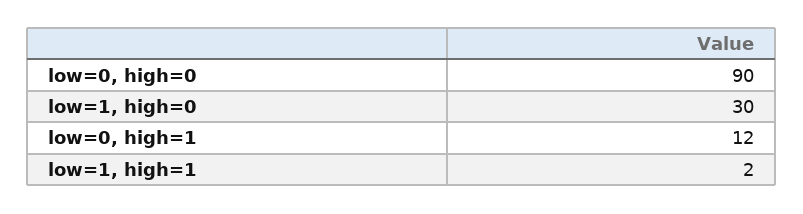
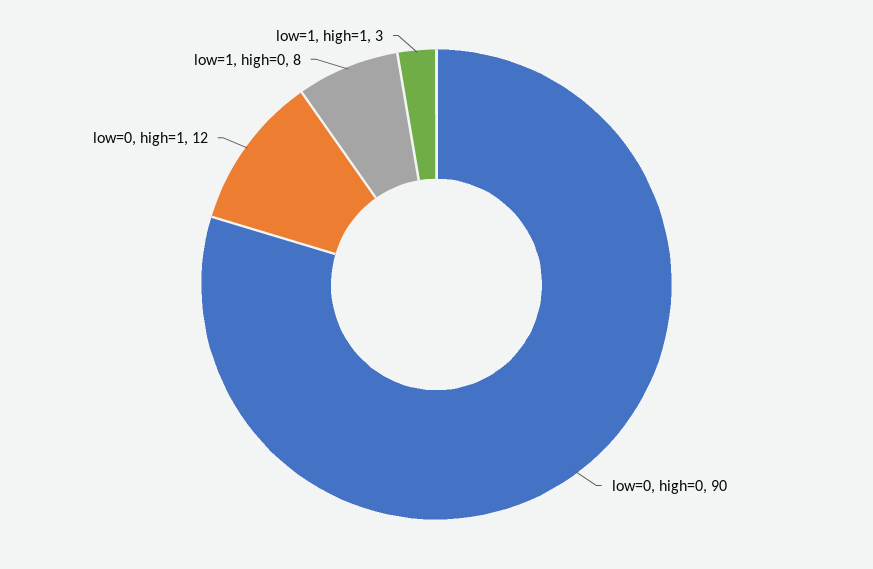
low=1, high=0: 30 -> 8
low=1, high=1: 2 -> 3

